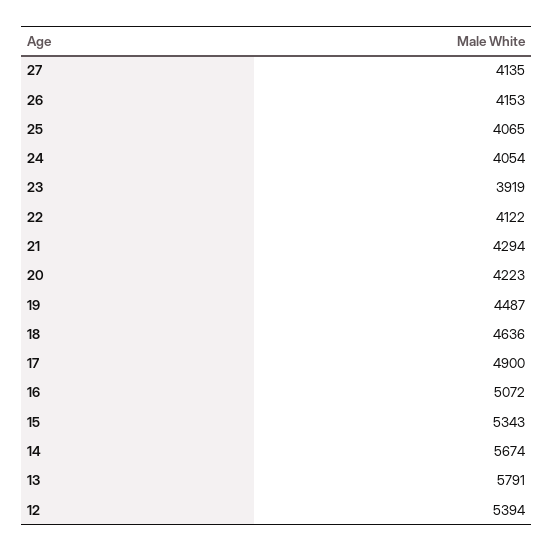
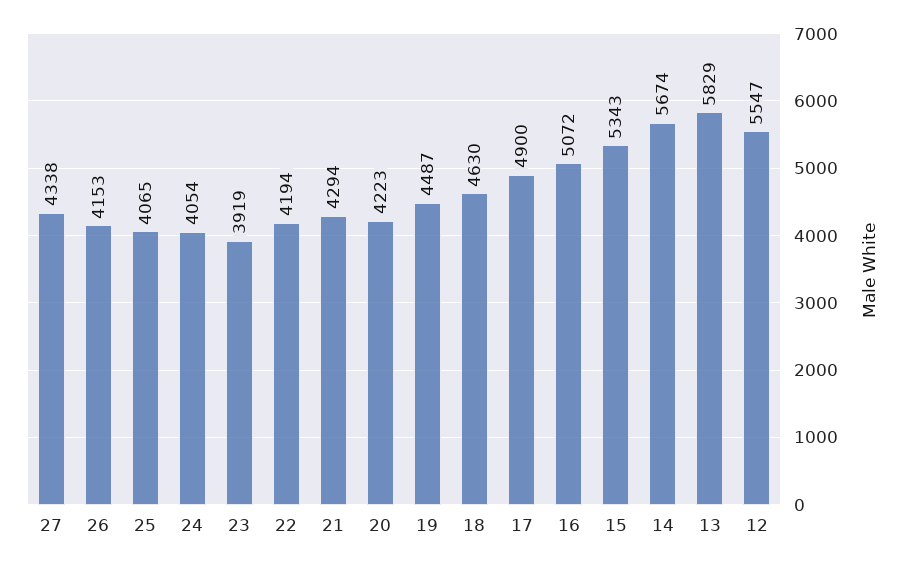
27: 4135 -> 4338
22: 4122 -> 4194
18: 4636 -> 4630
13: 5791 -> 5829
12: 5394 -> 5547

